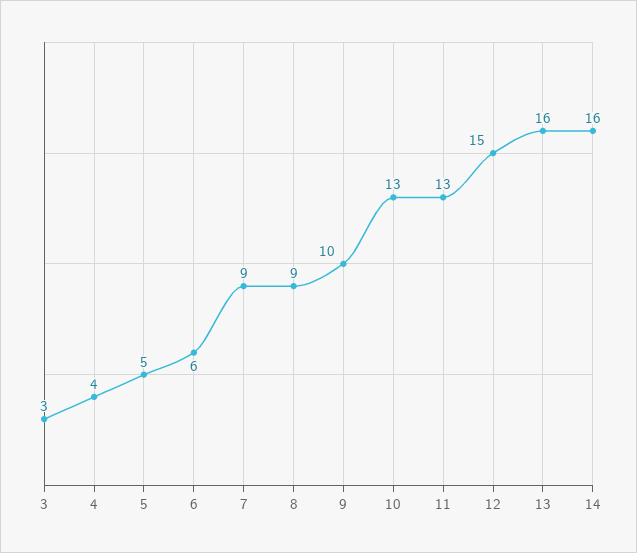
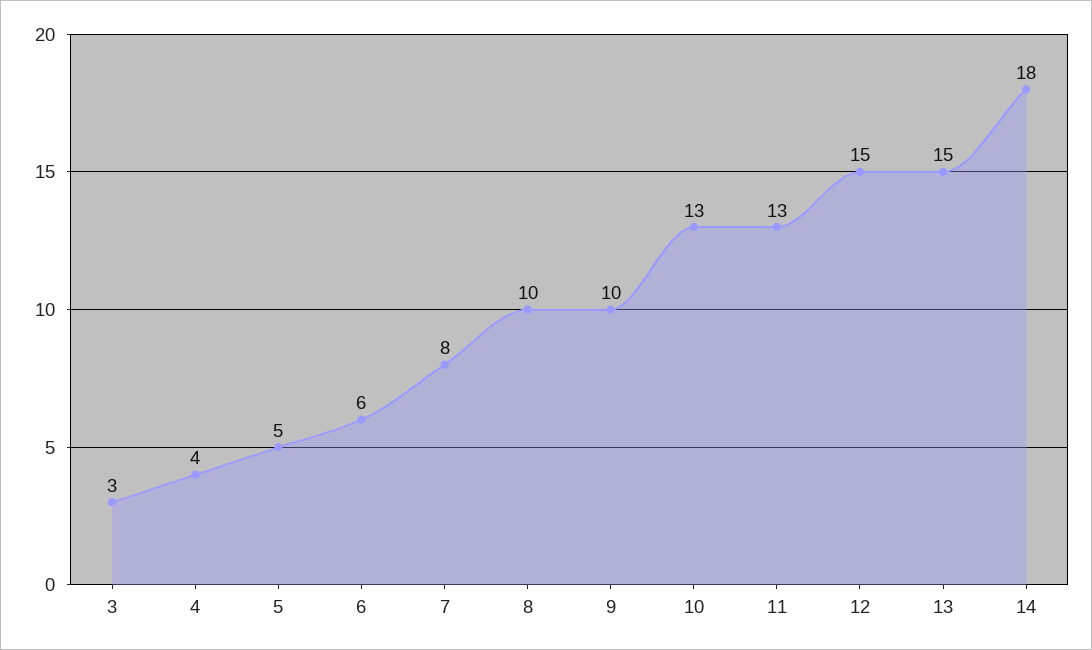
7: 9 -> 8
8: 9 -> 10
13: 16 -> 15
14: 16 -> 18

